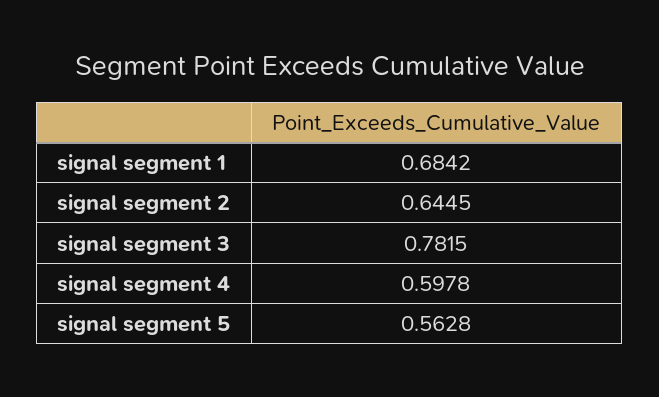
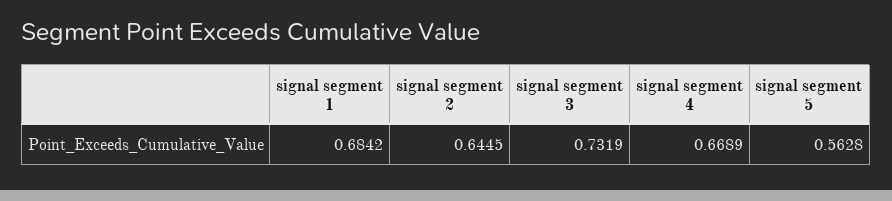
signal segment 3: 0.7815 -> 0.7319
signal segment 4: 0.5978 -> 0.6689

